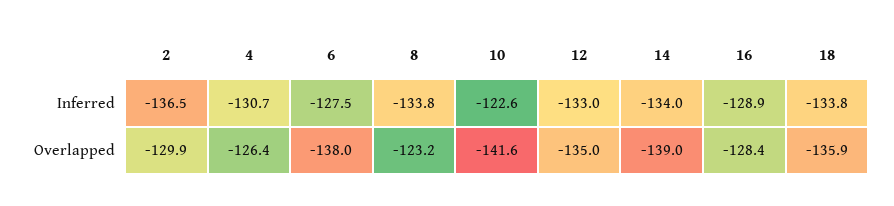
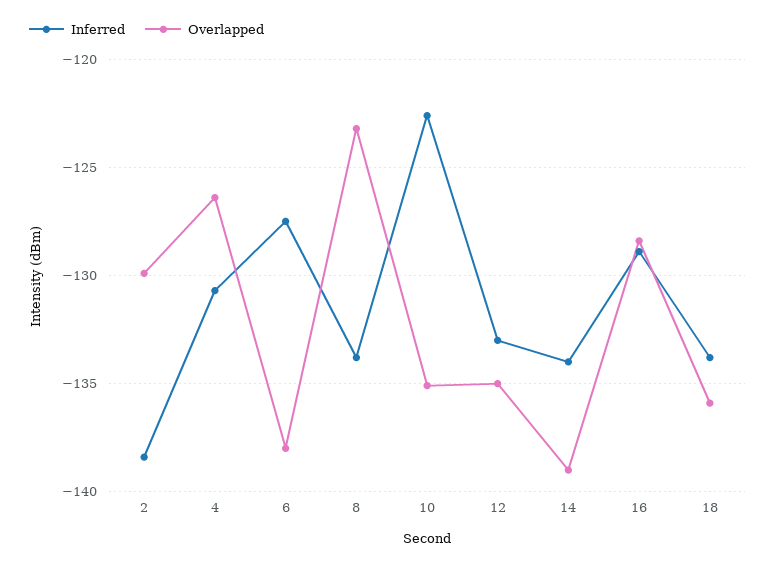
Inferred, 2: -136.5 -> -138.5
Overlapped, 10: -141.6 -> -135

